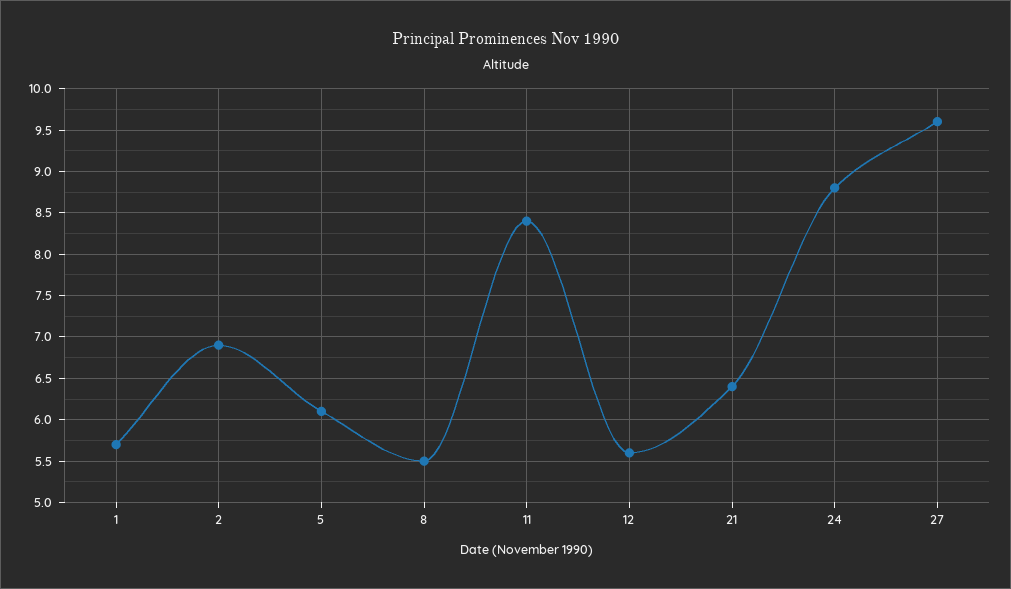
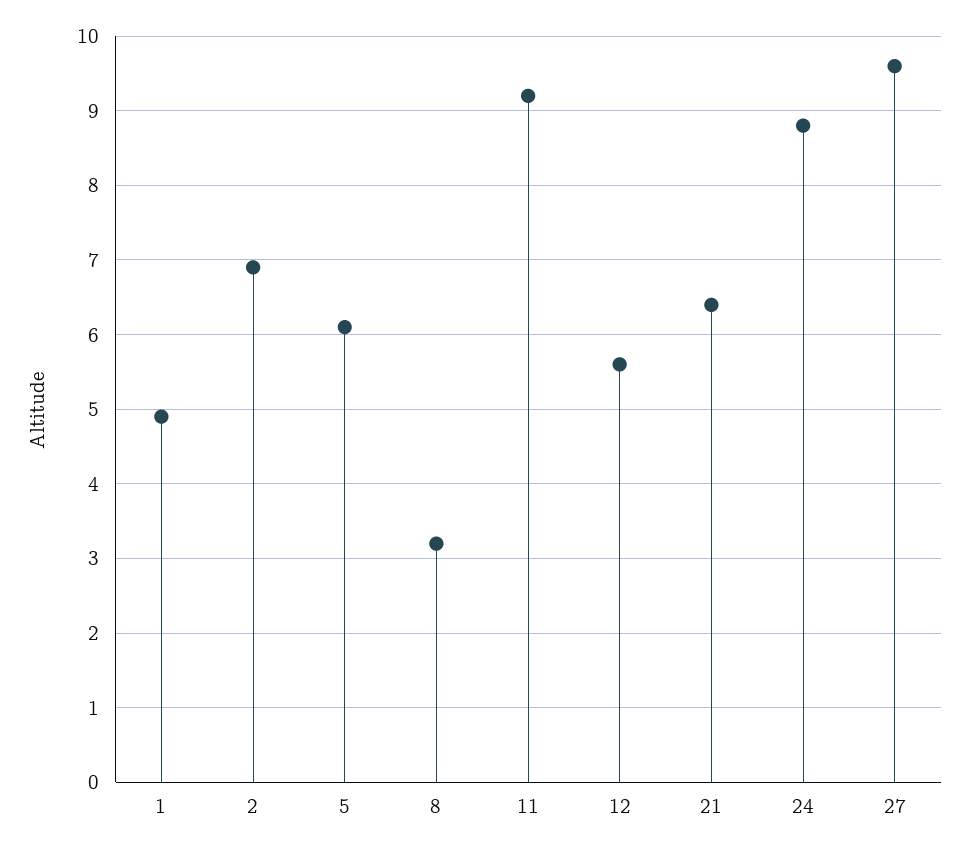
1: 5.7 -> 4.9
8: 5.5 -> 3.2
11: 8.4 -> 9.2

